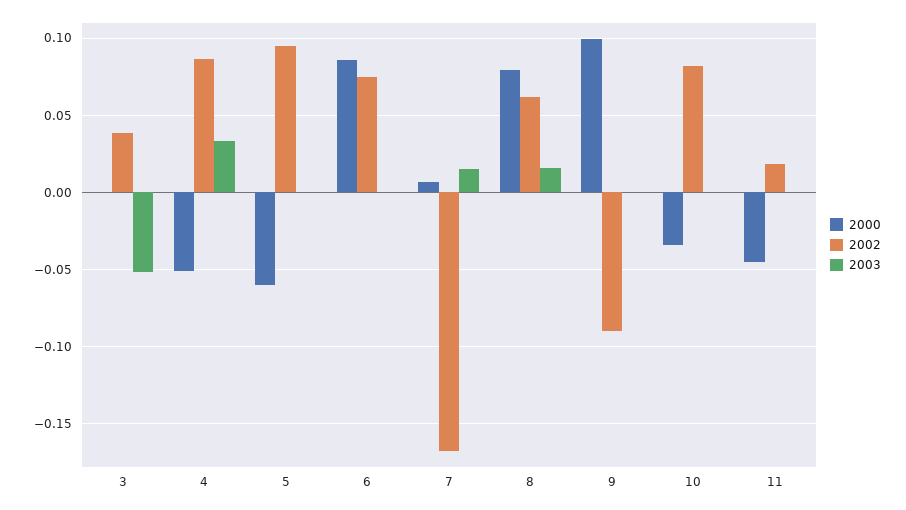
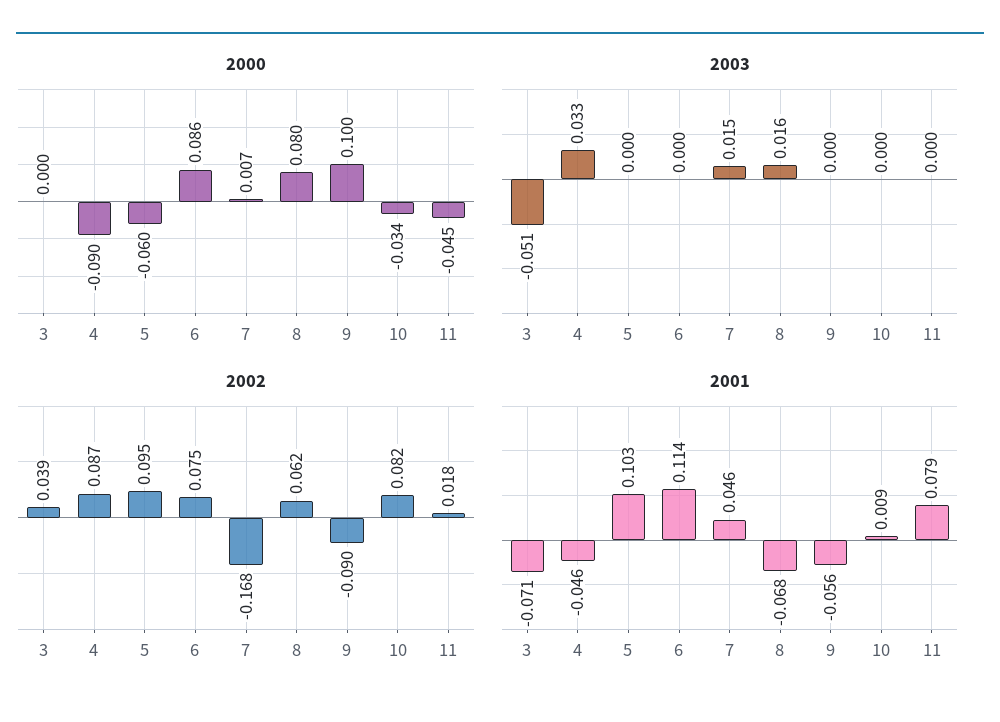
2000, 4: -0.05 -> -0.09
2001, 3: none -> -0.071
2001, 4: none -> -0.046
2001, 5: none -> 0.103
2001, 6: none -> 0.114
2001, 7: none -> 0.046
2001, 8: none -> -0.068
2001, 9: none -> -0.056
2001, 10: none -> 0.009
2001, 11: none -> 0.079

